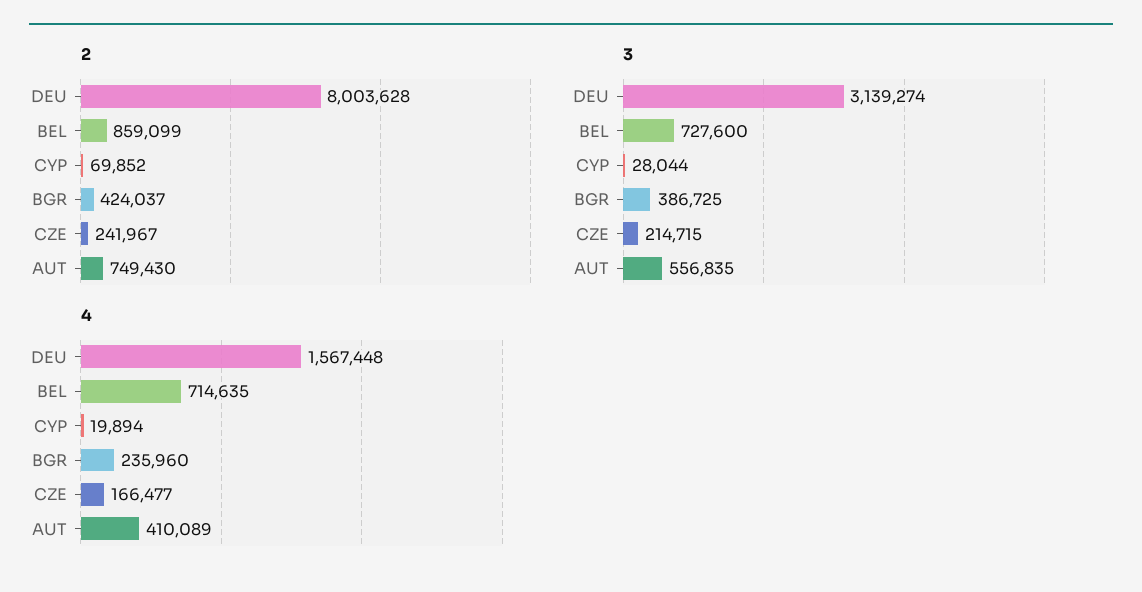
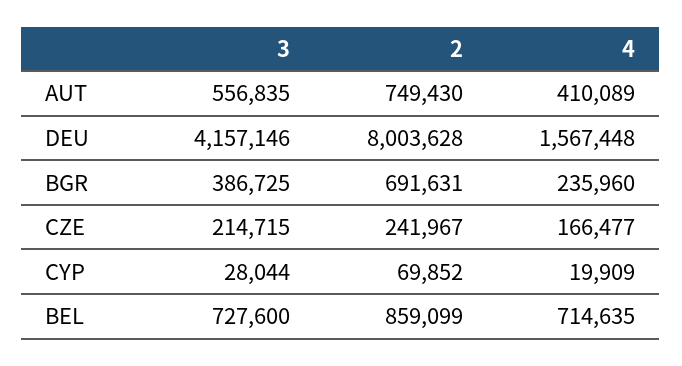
2, BGR: 424037 -> 691631
3, DEU: 3139274 -> 4157146
4, CYP: 19894 -> 19909

